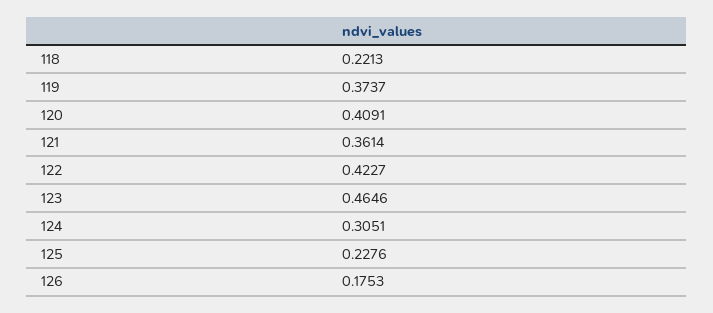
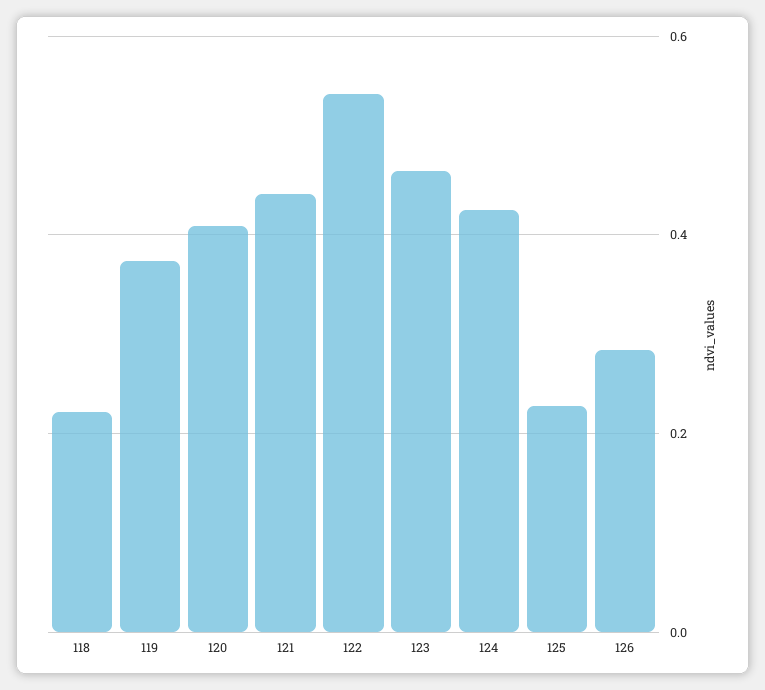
121: 0.3614 -> 0.44
122: 0.4227 -> 0.54
124: 0.3051 -> 0.42
126: 0.1753 -> 0.28

